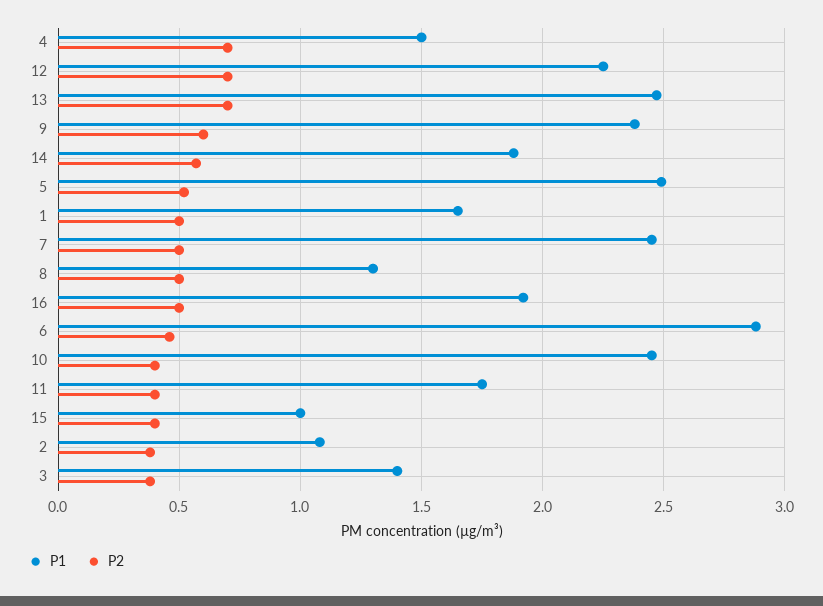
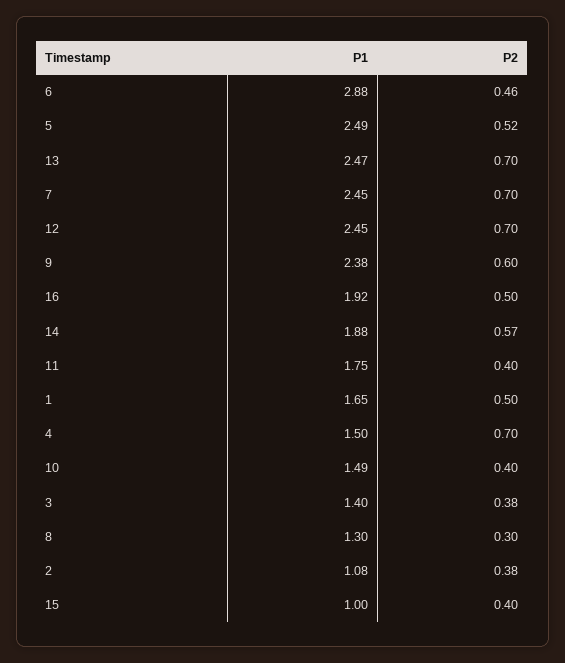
P1, 12: 2.25 -> 2.45
P2, 7: 0.5 -> 0.7
P2, 8: 0.5 -> 0.3
P1, 10: 2.45 -> 1.49

